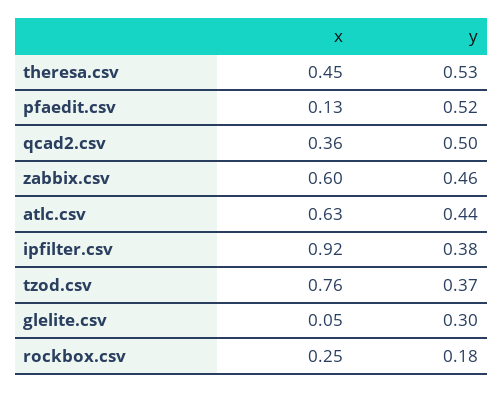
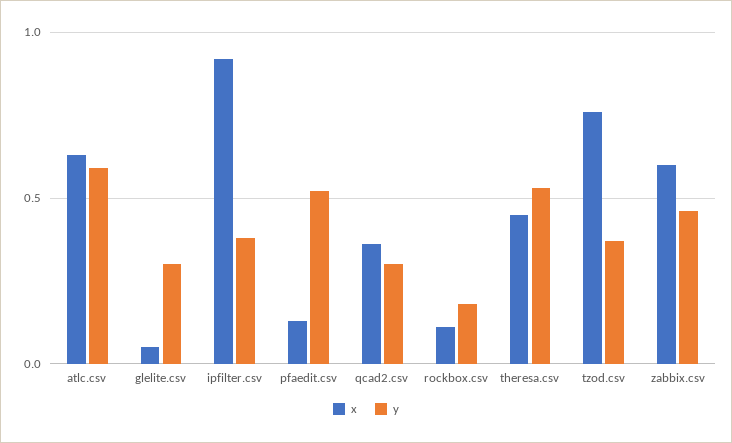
y, qcad2.csv: 0.5 -> 0.3
y, atlc.csv: 0.44 -> 0.6
x, rockbox.csv: 0.25 -> 0.1

